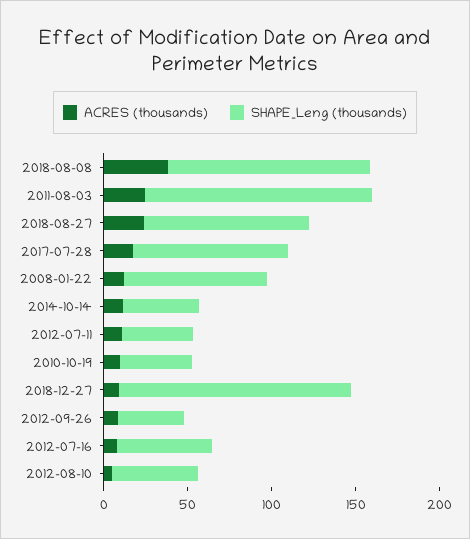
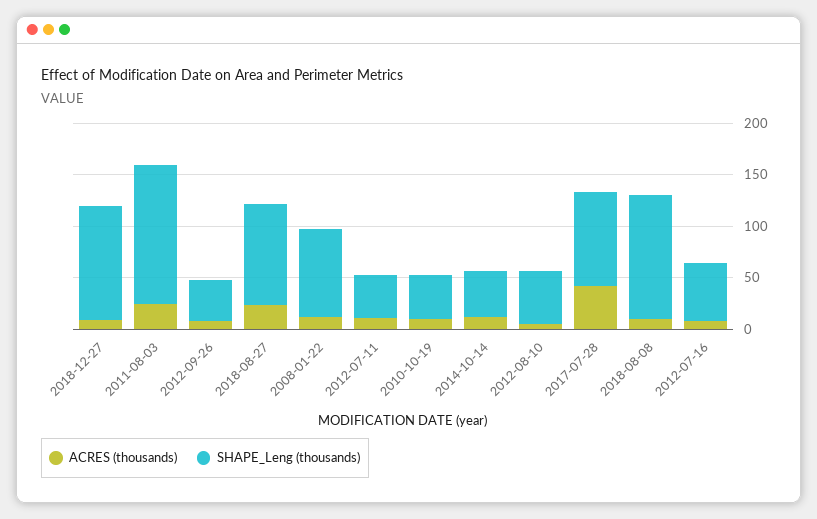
ACRES (thousands), 2018-08-08: 40 -> 10
ACRES (thousands), 2017-07-28: 20 -> 40
SHAPE_Leng (thousands), 2018-12-27: 140 -> 110

